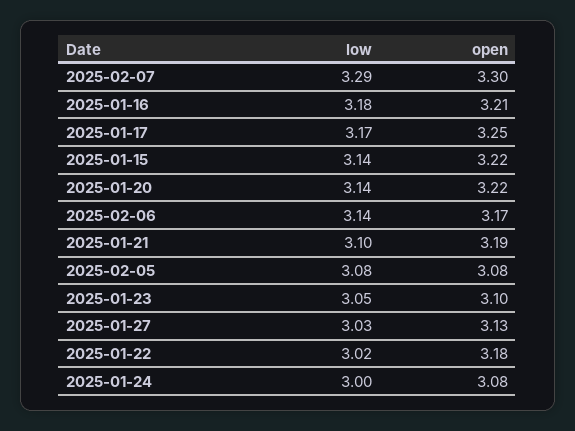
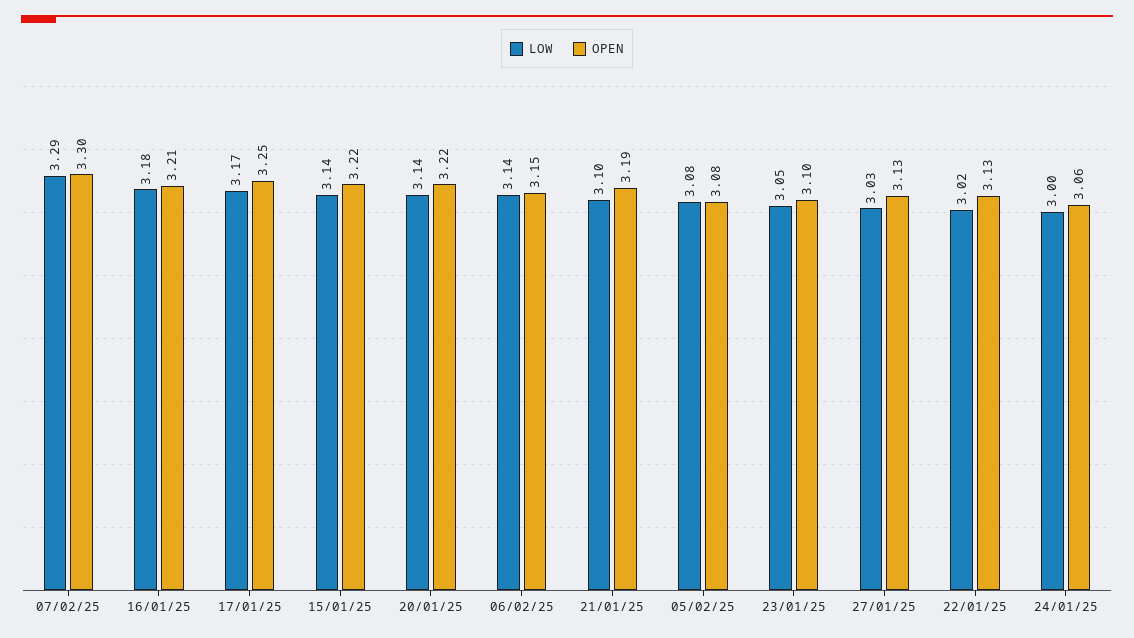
open, 2025-02-06: 3.17 -> 3.15
open, 2025-01-22: 3.18 -> 3.13
open, 2025-01-24: 3.08 -> 3.06

